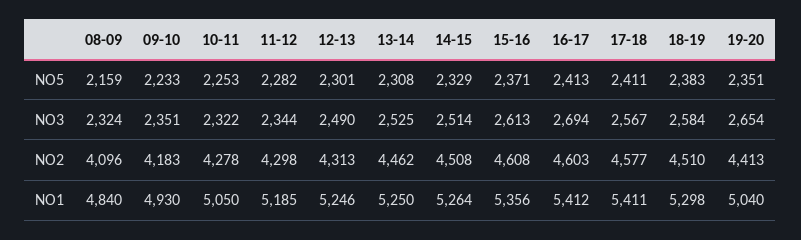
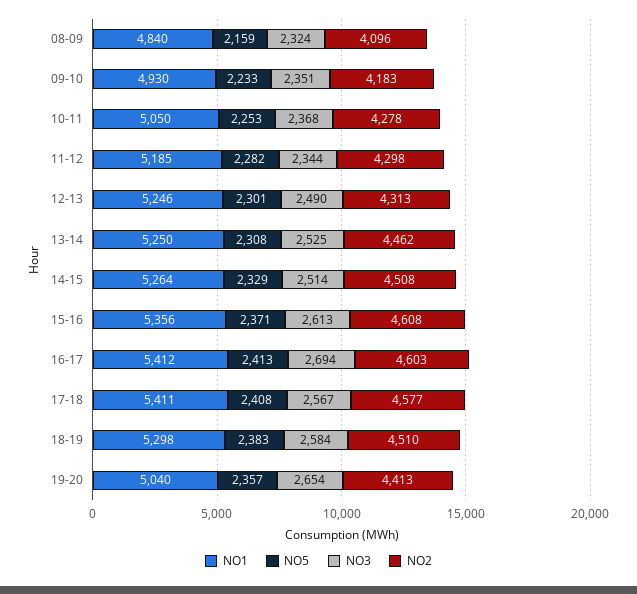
NO5, 17-18: 2411 -> 2408
NO5, 19-20: 2351 -> 2357
NO3, 10-11: 2322 -> 2368

